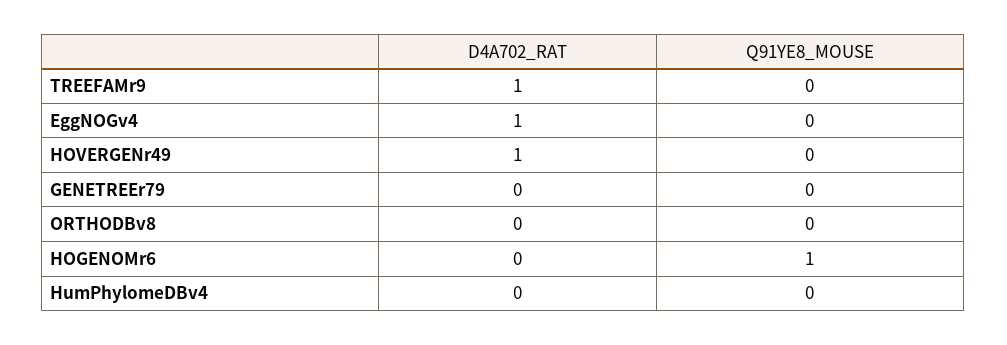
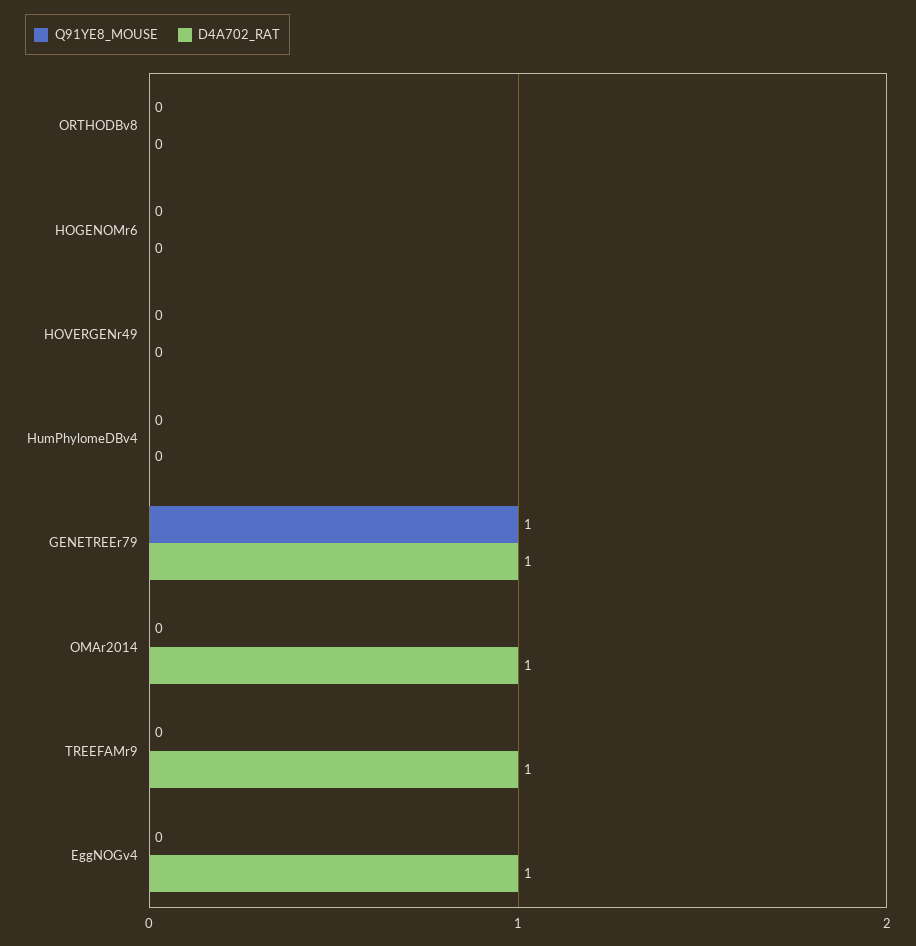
D4A702_RAT, HOVERGENr49: 1 -> 0
D4A702_RAT, GENETREEr79: 0 -> 1
Q91YE8_MOUSE, GENETREEr79: 0 -> 1
Q91YE8_MOUSE, HOGENOMr6: 1 -> 0
Q91YE8_MOUSE, OMAr2014: none -> 0
D4A702_RAT, OMAr2014: none -> 1

